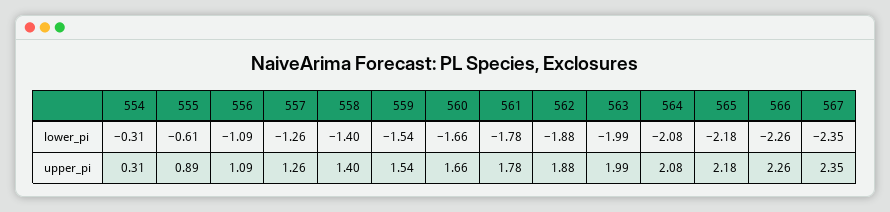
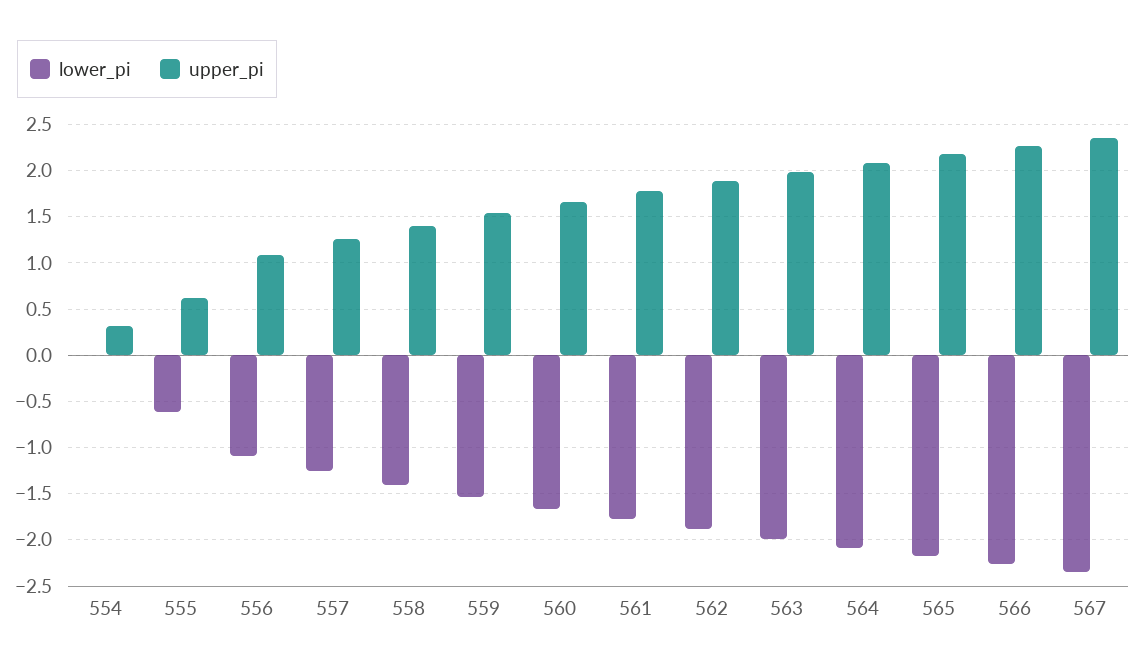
lower_pi, 554: -0.31 -> 0
upper_pi, 555: 0.89 -> 0.6

